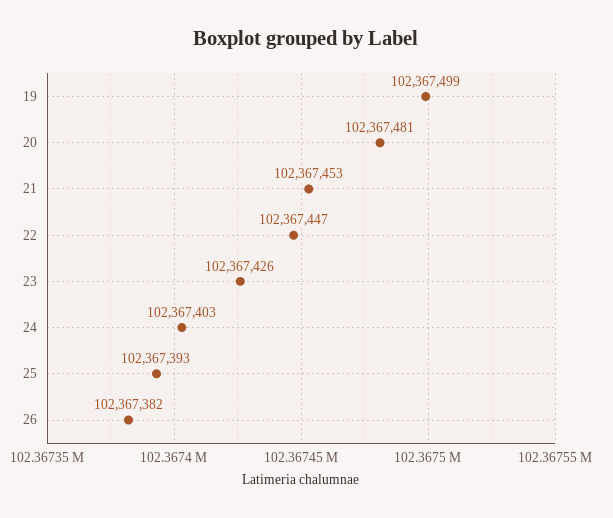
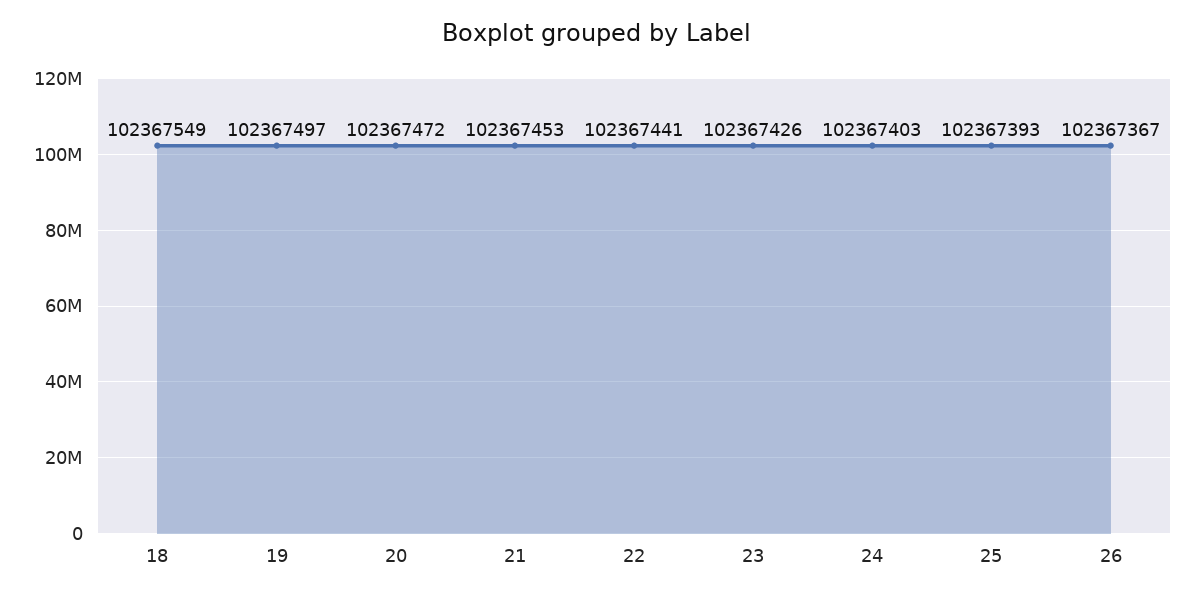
19: 102367499 -> 102367497
20: 102367481 -> 102367472
22: 102367447 -> 102367441
26: 102367382 -> 102367367
18: none -> 102367549

